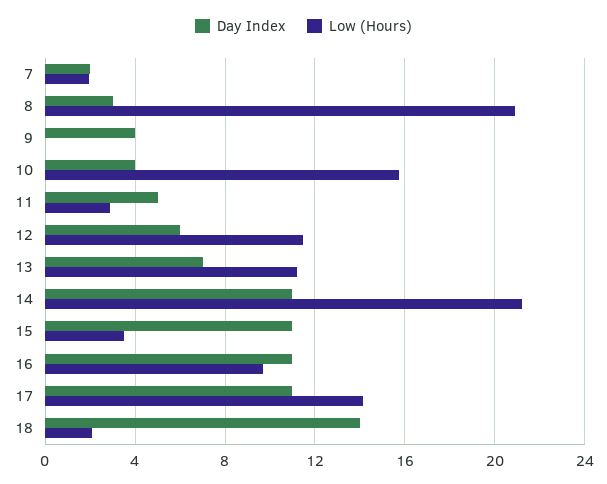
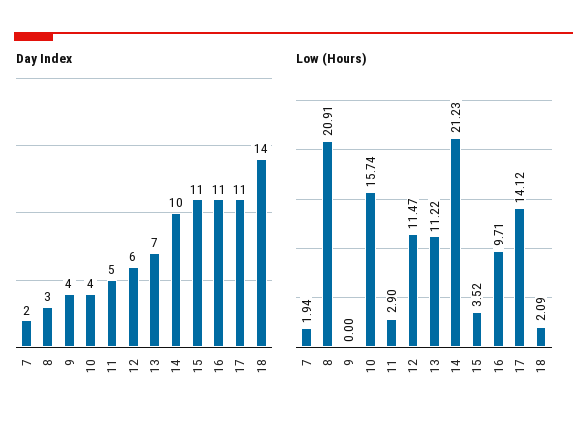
Day Index, 14: 11 -> 10

